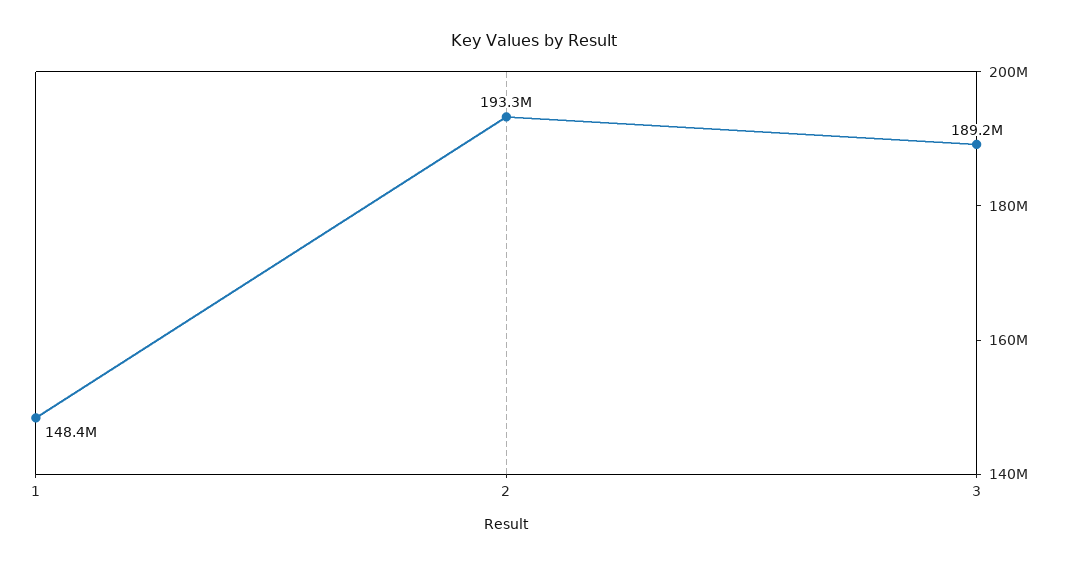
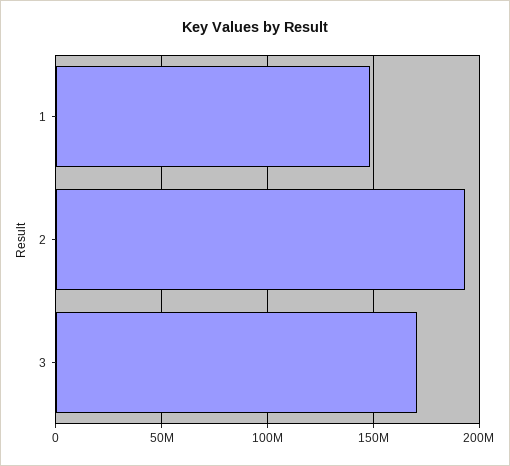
3: 189200000 -> 170000000

